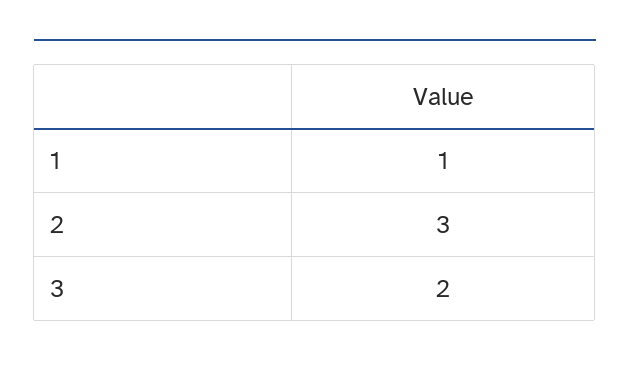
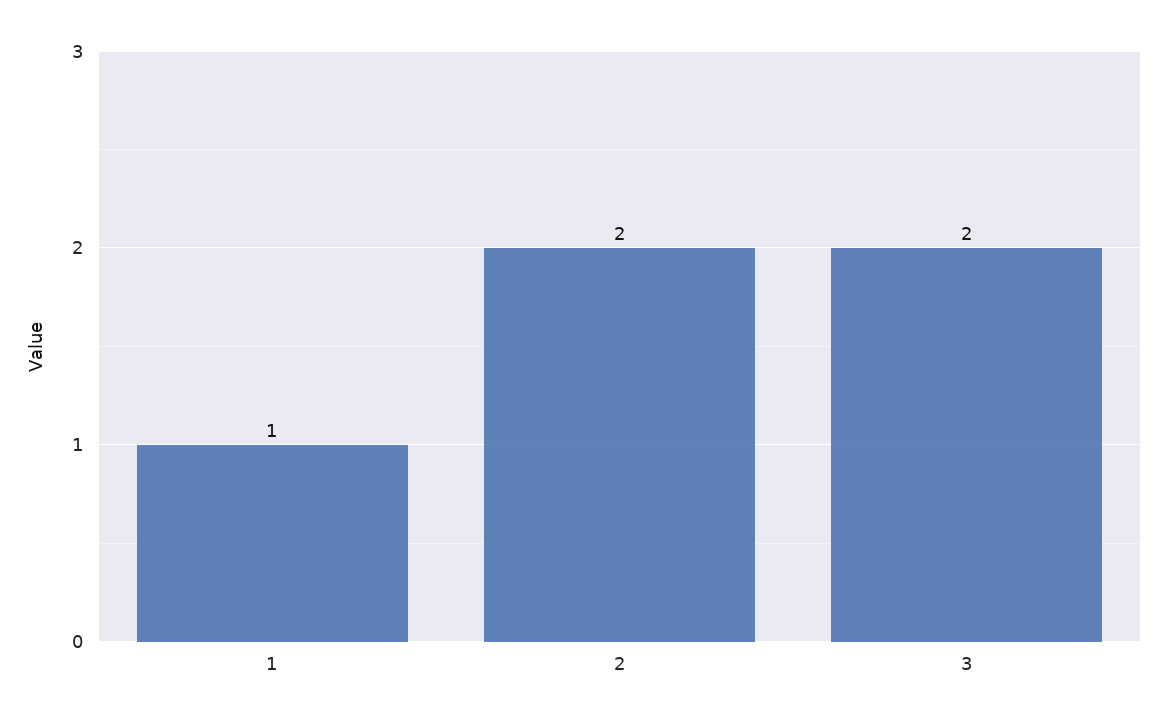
2: 3 -> 2

